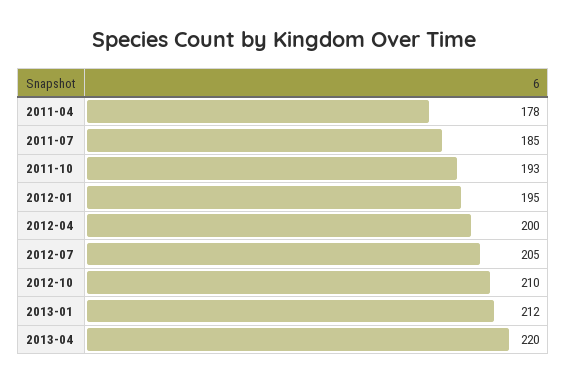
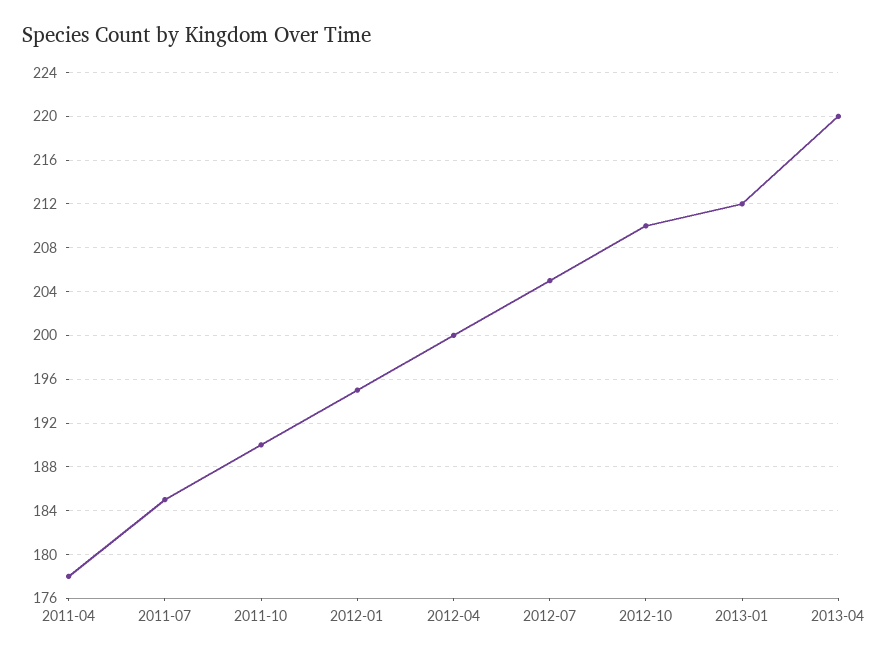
2011-10: 193 -> 190

